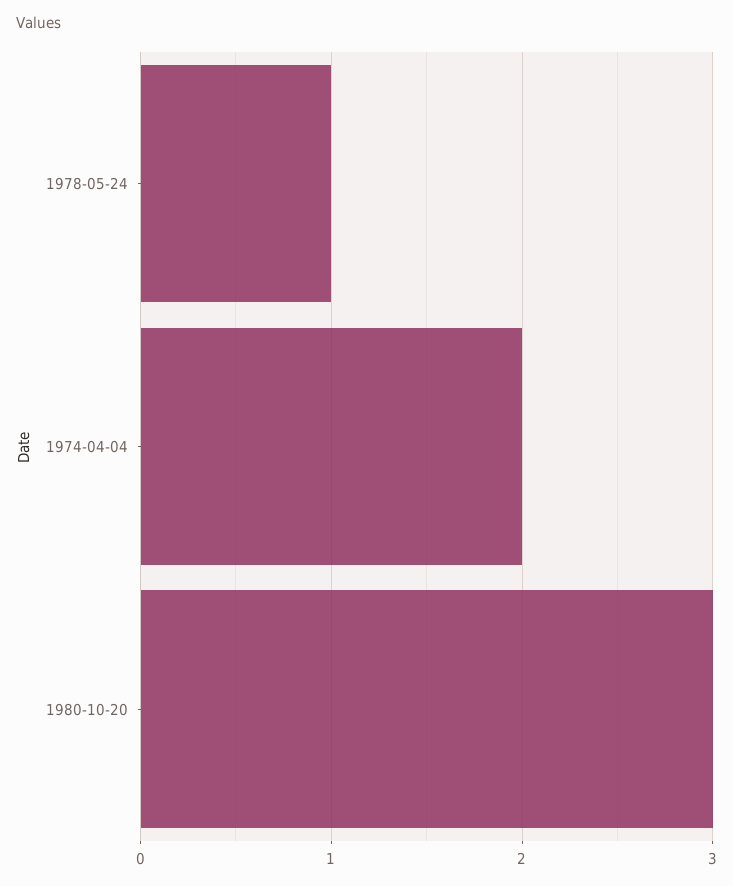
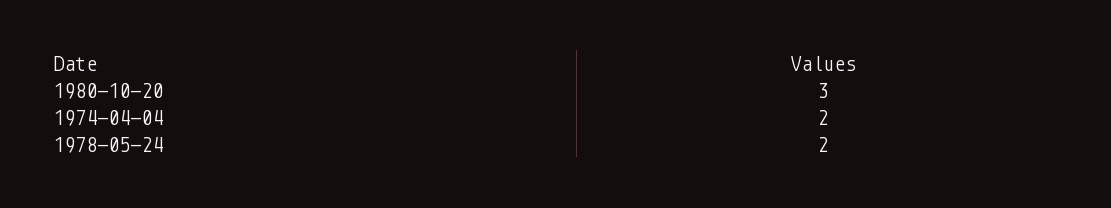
1978-05-24: 1 -> 2

